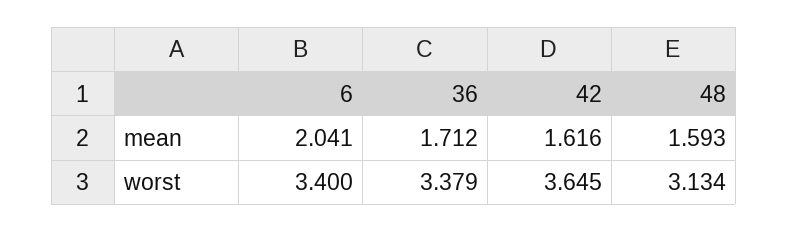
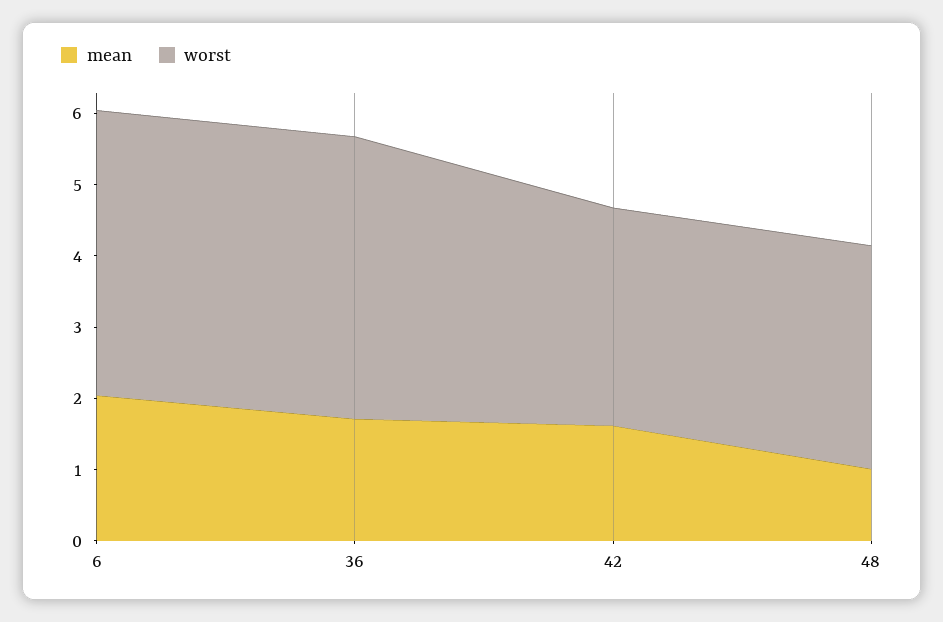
mean, 48: 1.593 -> 1
worst, 6: 3.4 -> 4
worst, 36: 3.379 -> 4
worst, 42: 3.645 -> 3

